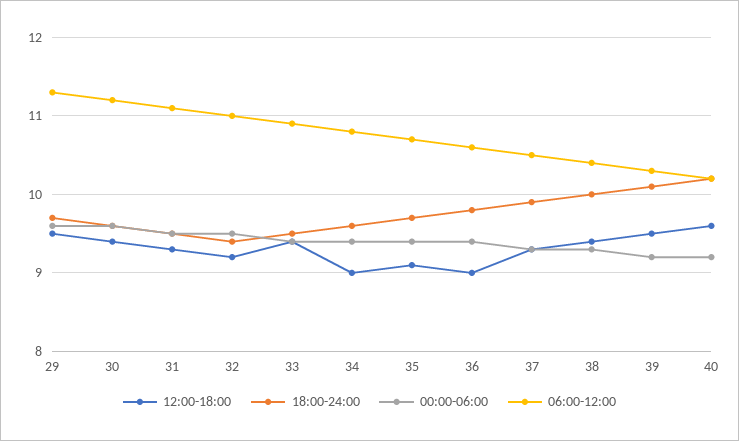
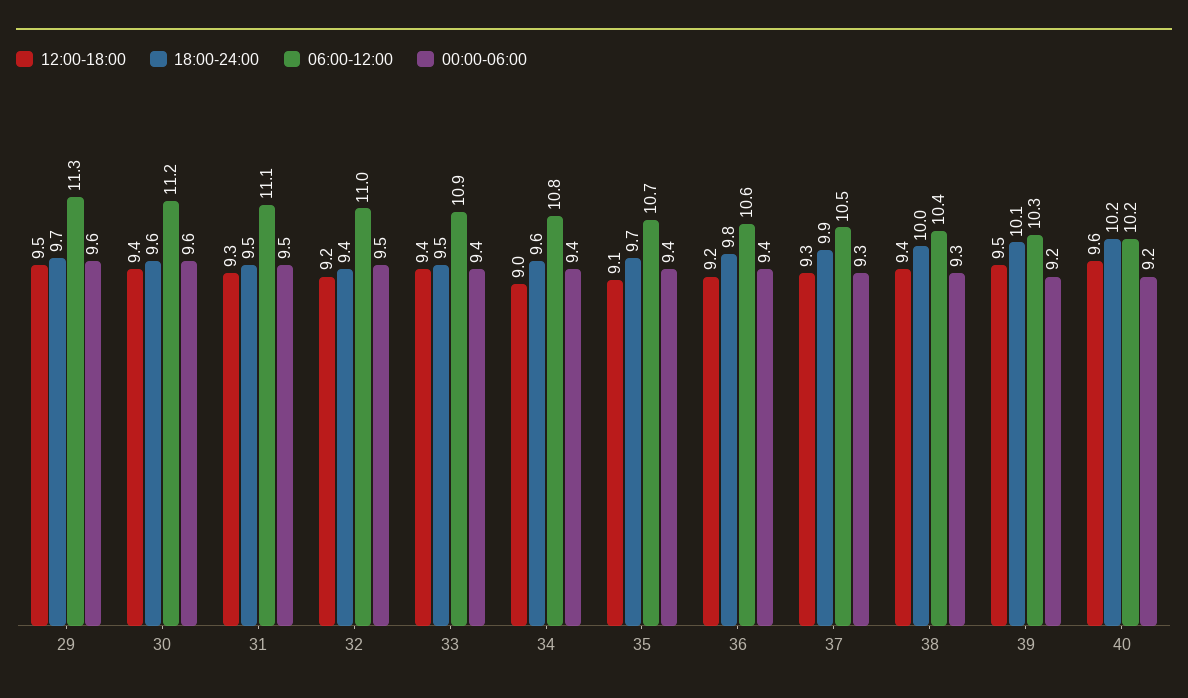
12:00-18:00, 36: 9 -> 9.2

